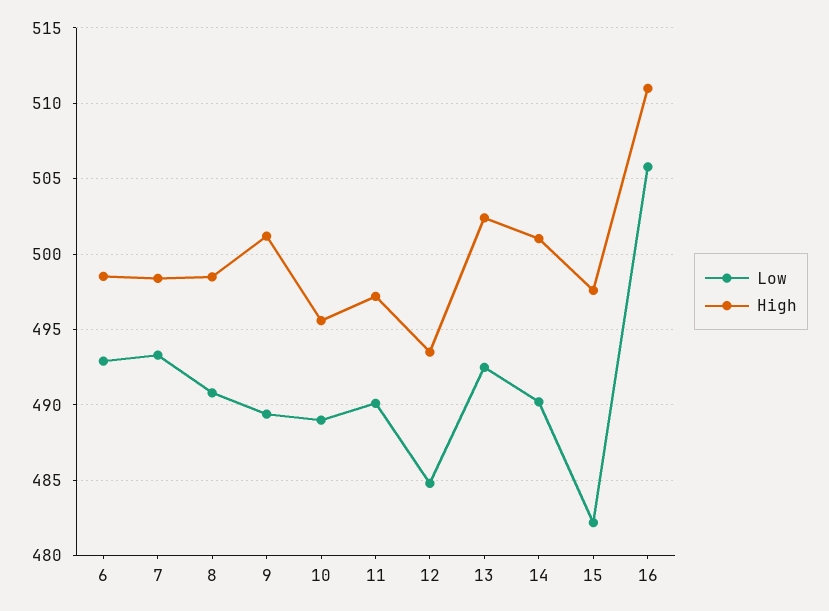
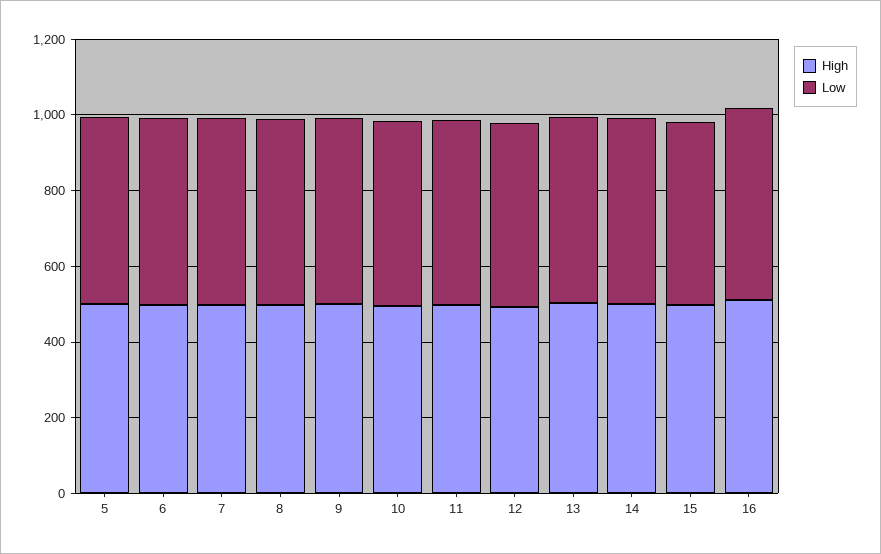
High, 5: none -> 500
Low, 5: none -> 500

